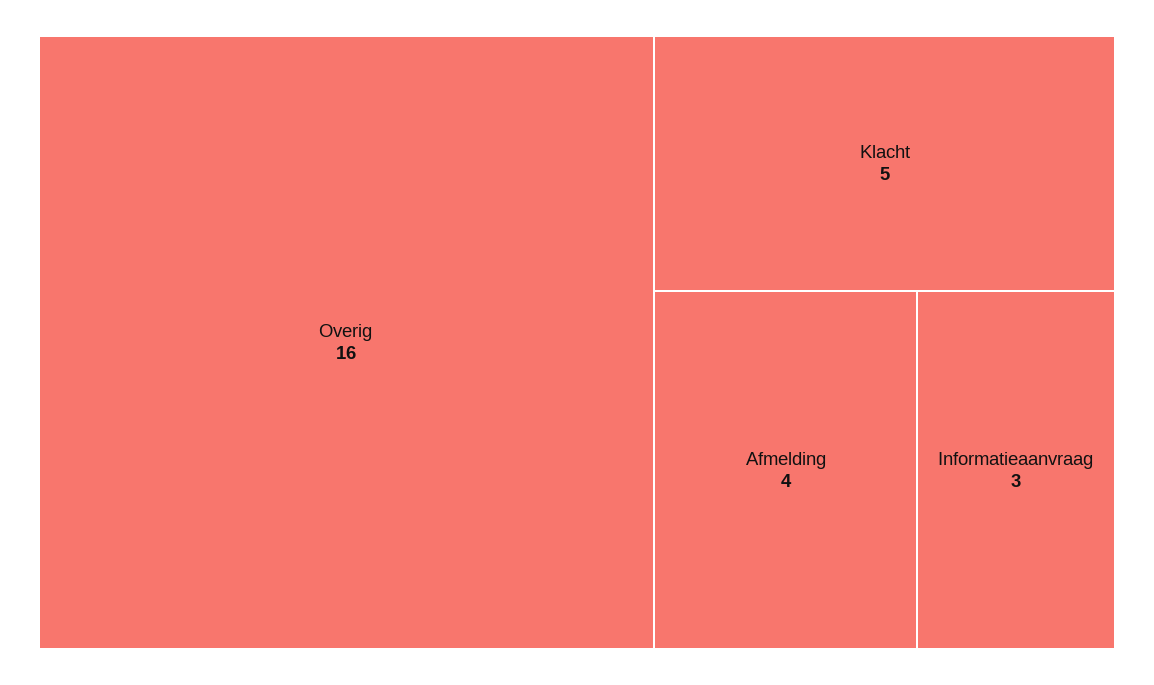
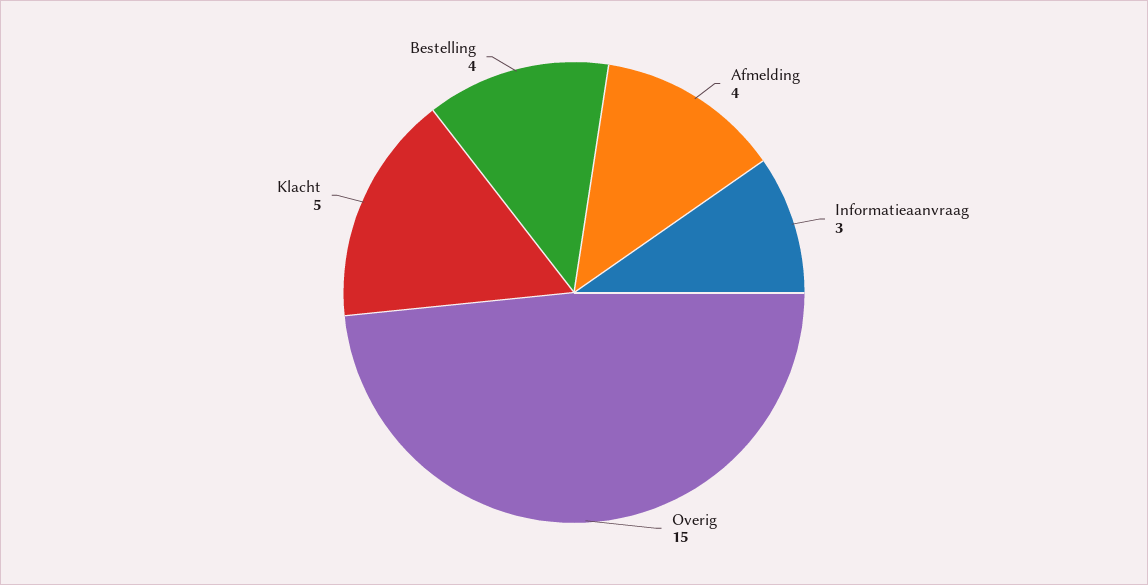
Overig: 16 -> 15
Bestelling: none -> 4

